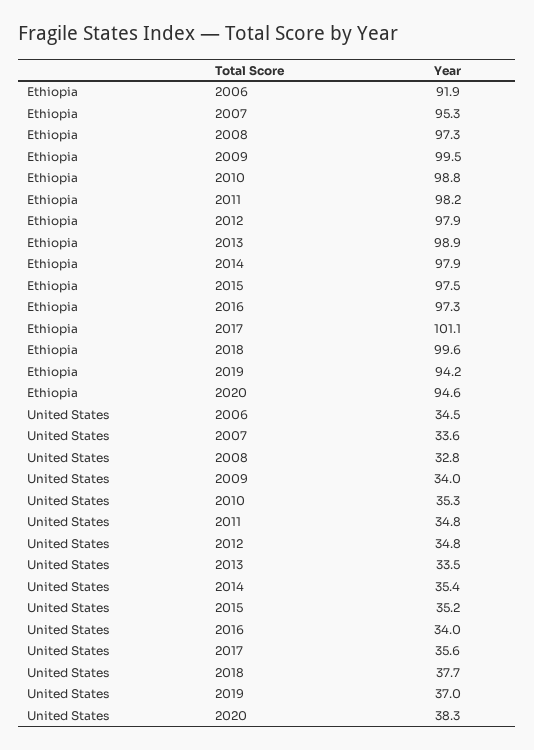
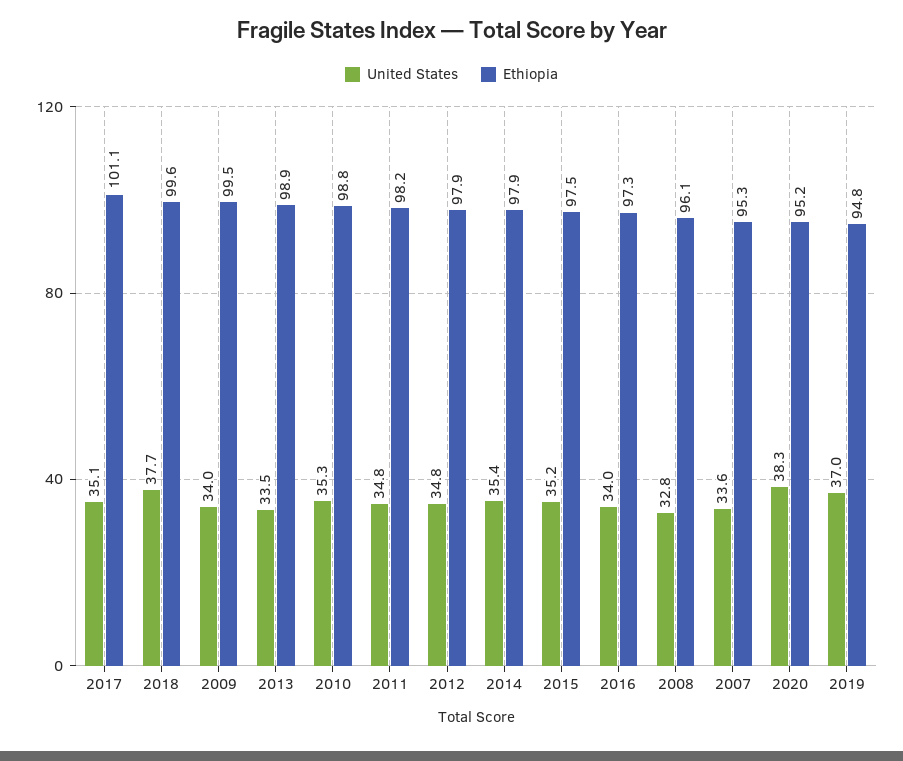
Ethiopia, 2006: 91.9 -> none
Ethiopia, 2008: 97.3 -> 96.1
Ethiopia, 2019: 94.2 -> 94.8
Ethiopia, 2020: 94.6 -> 95.2
United States, 2006: 34.5 -> none
United States, 2017: 35.6 -> 35.1

